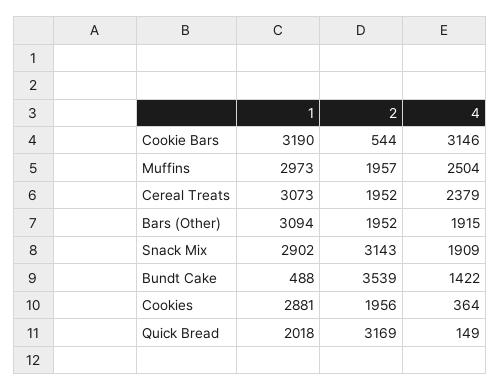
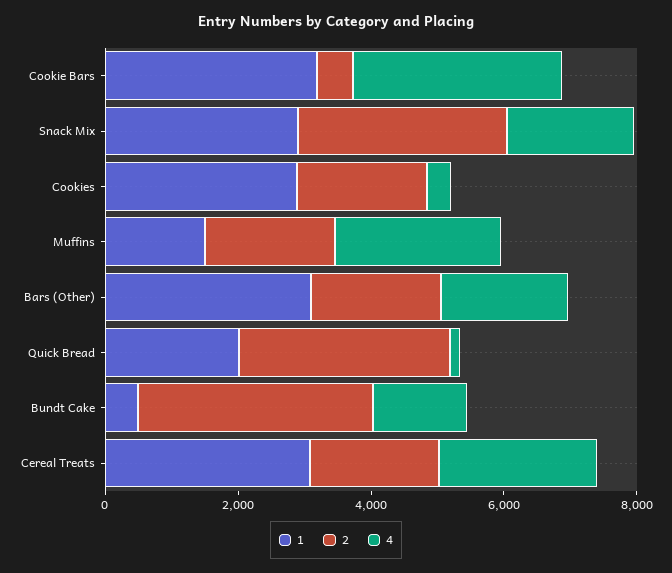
1, Muffins: 2973 -> 1500

